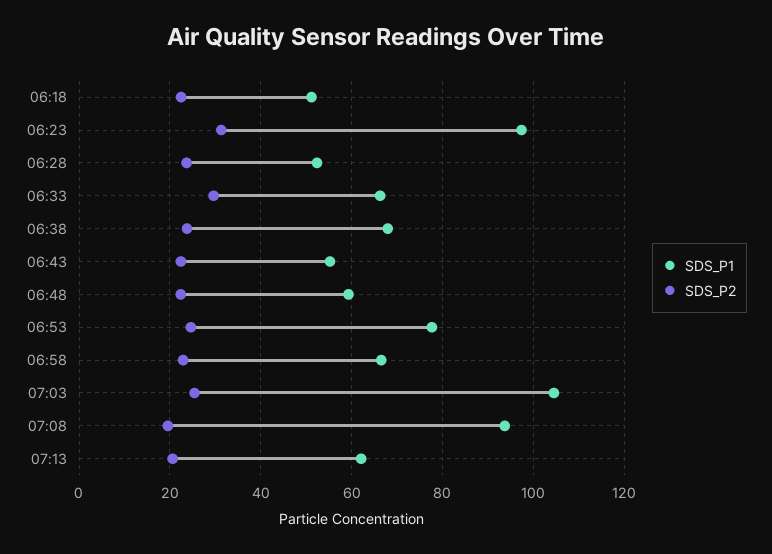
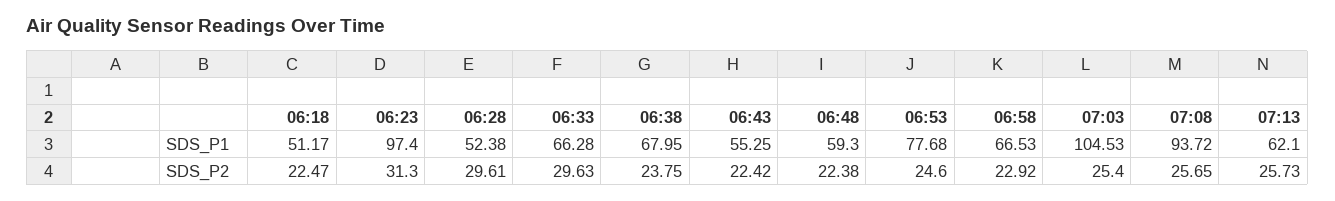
SDS_P2, 06:28: 24 -> 29.61
SDS_P2, 07:08: 20 -> 25.65
SDS_P2, 07:13: 20 -> 25.73

